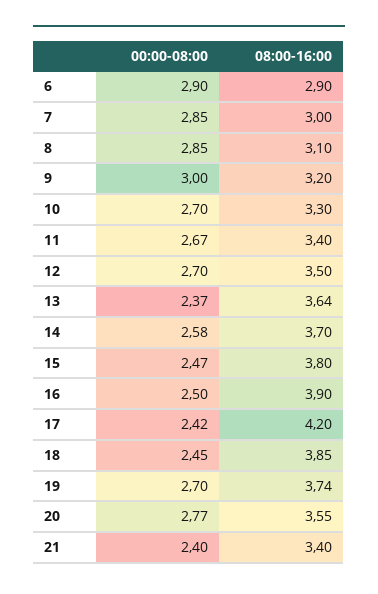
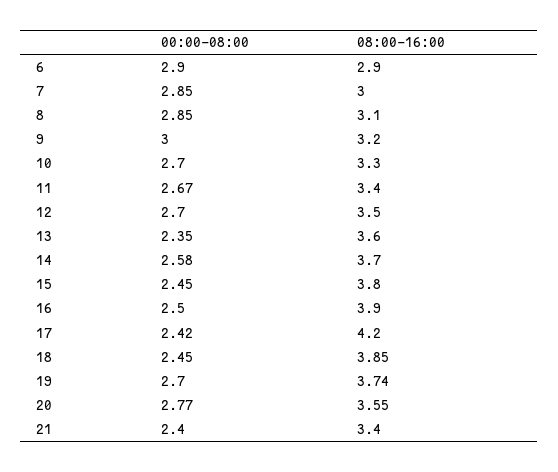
00:00-08:00, 13: 2.37 -> 2.35
08:00-16:00, 13: 3.64 -> 3.6
00:00-08:00, 15: 2.47 -> 2.45

